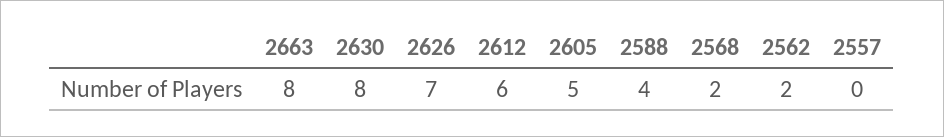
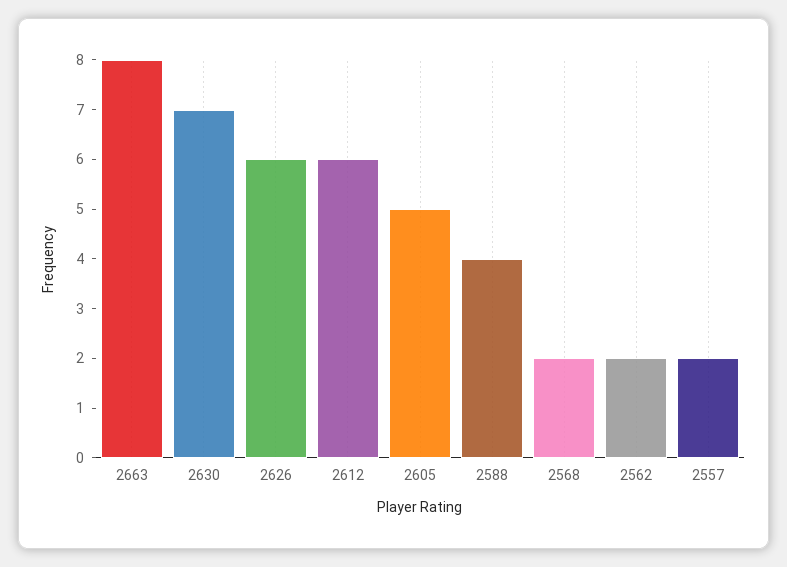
2630: 8 -> 7
2626: 7 -> 6
2557: 0 -> 2

